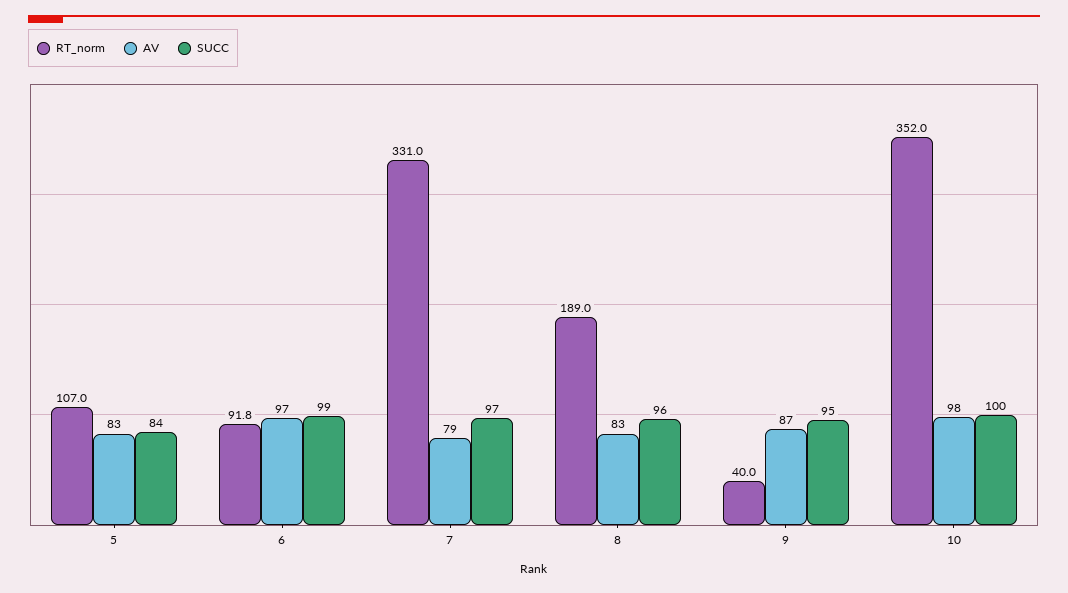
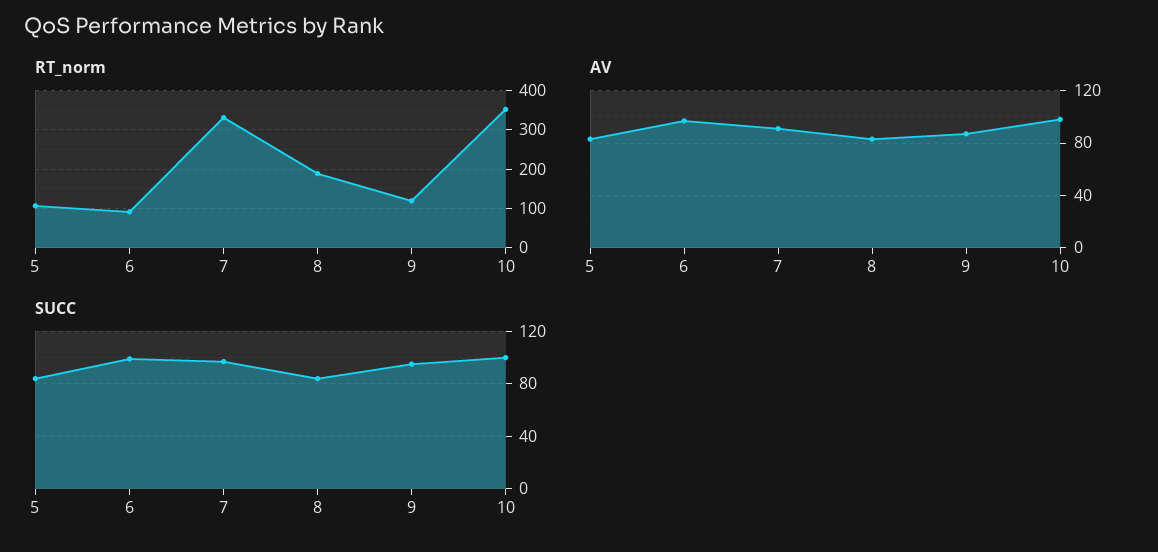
AV, 7: 79 -> 90
SUCC, 8: 96 -> 85
RT_norm, 9: 40 -> 120

